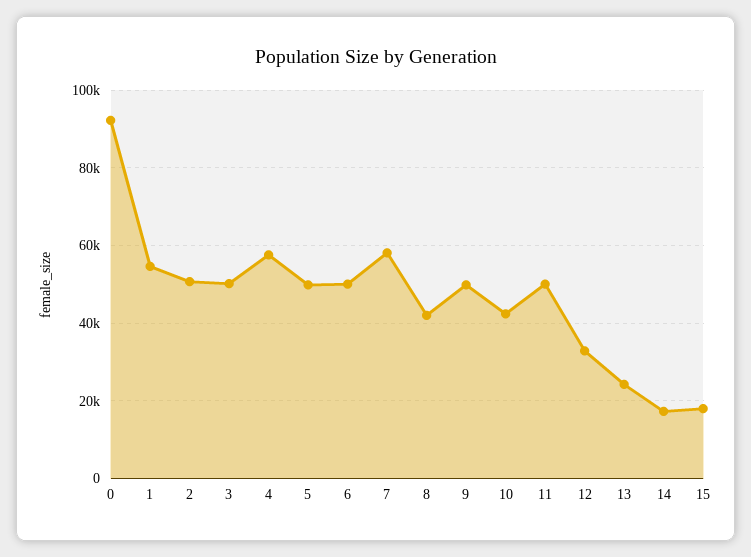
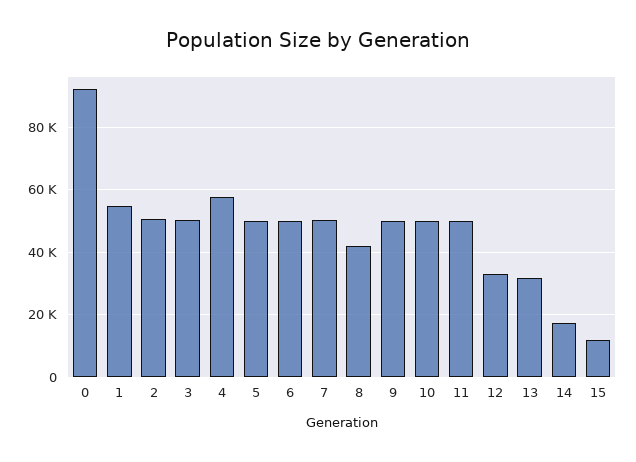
7: 58000 -> 50000
10: 42000 -> 50000
13: 24000 -> 32000
15: 18000 -> 12000

